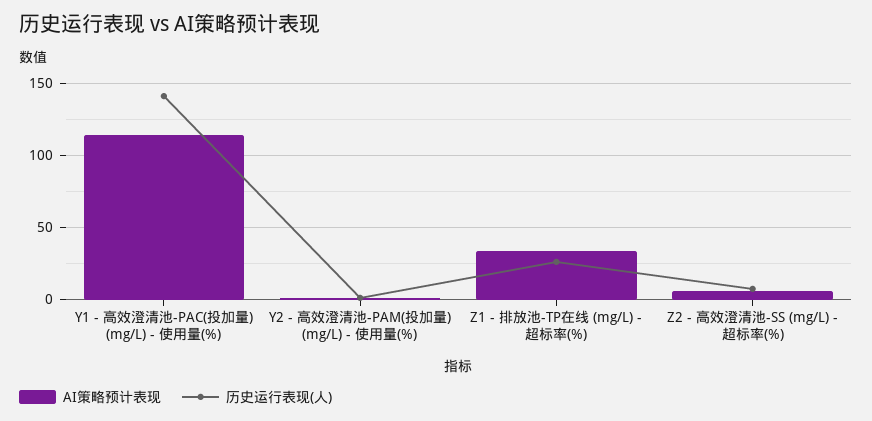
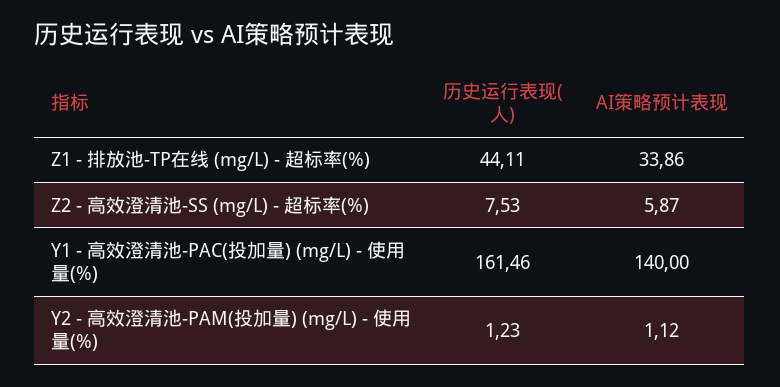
AI策略预计表现, Y1 - 高效澄清池-PAC(投加量) (mg/L) - 使用量(%): 115 -> 140
历史运行表现(人), Y1 - 高效澄清池-PAC(投加量) (mg/L) - 使用量(%): 140 -> 161.46
历史运行表现(人), Z1 - 排放池-TP在线 (mg/L) - 超标率(%): 25 -> 44.11

